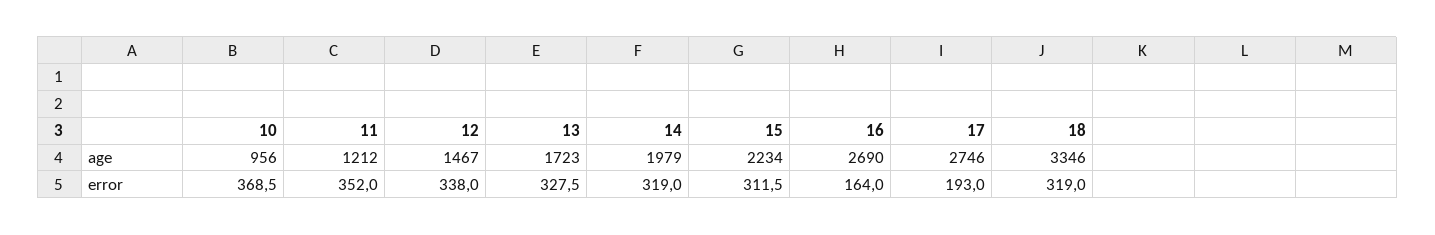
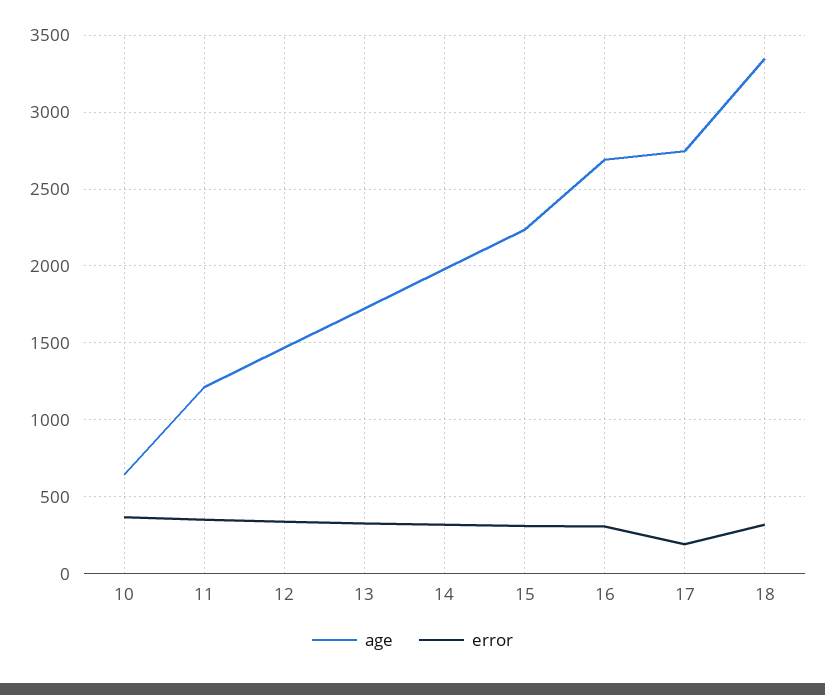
age, 10: 956 -> 650
error, 16: 164 -> 300

